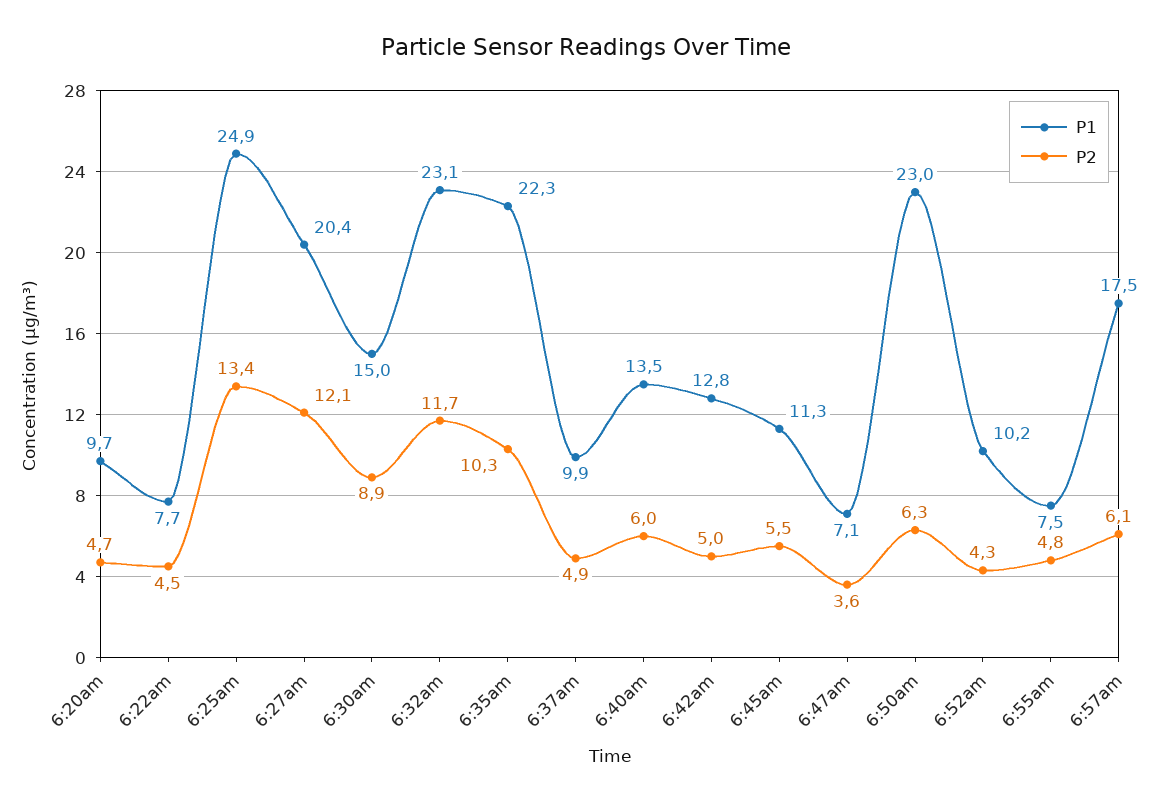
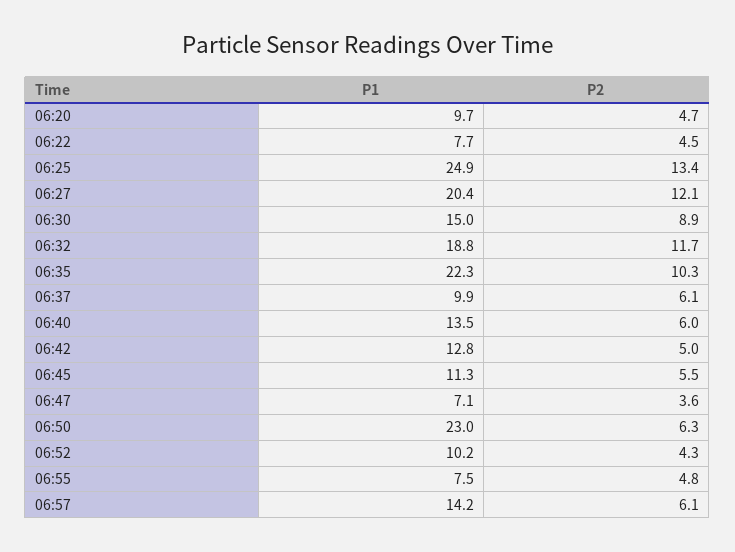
P1, 6:32am: 23.1 -> 18.8
P2, 6:37am: 4.9 -> 6.1
P1, 6:57am: 17.5 -> 14.2

